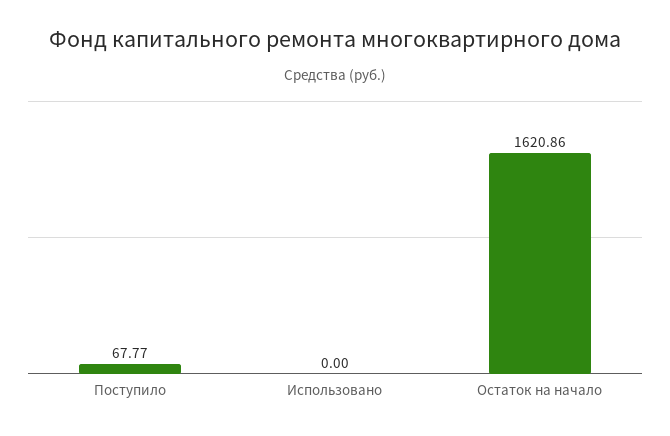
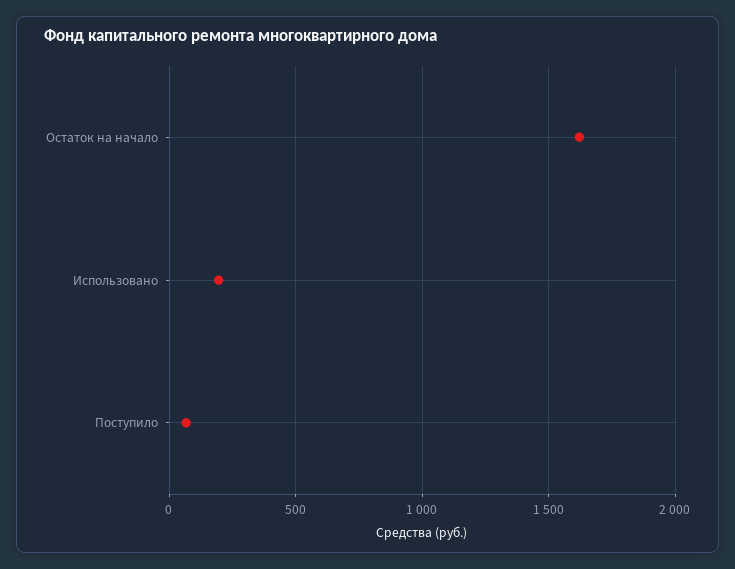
Использовано: 0 -> 200

